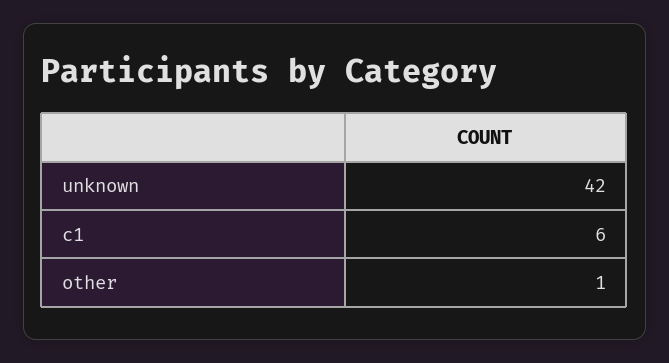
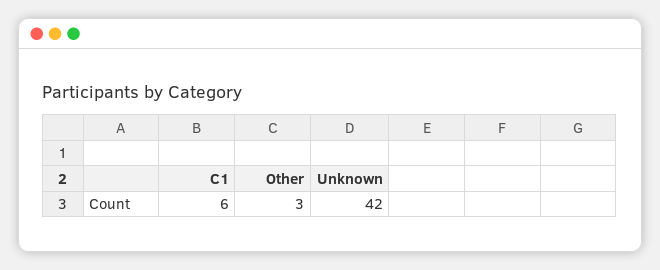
other: 1 -> 3

